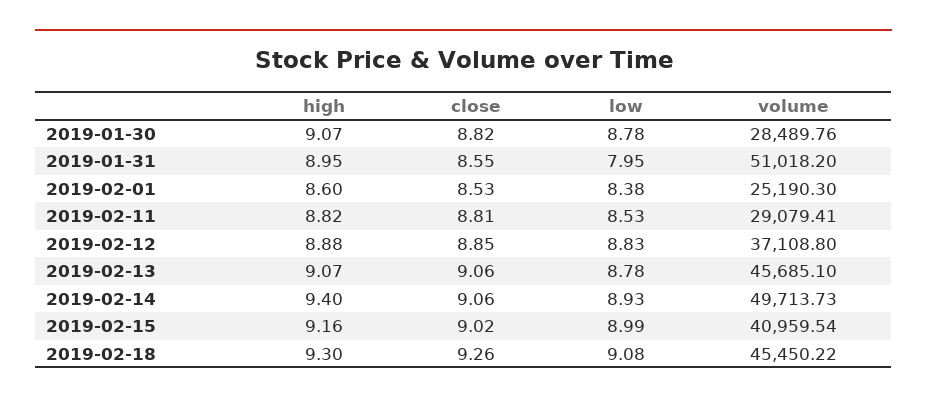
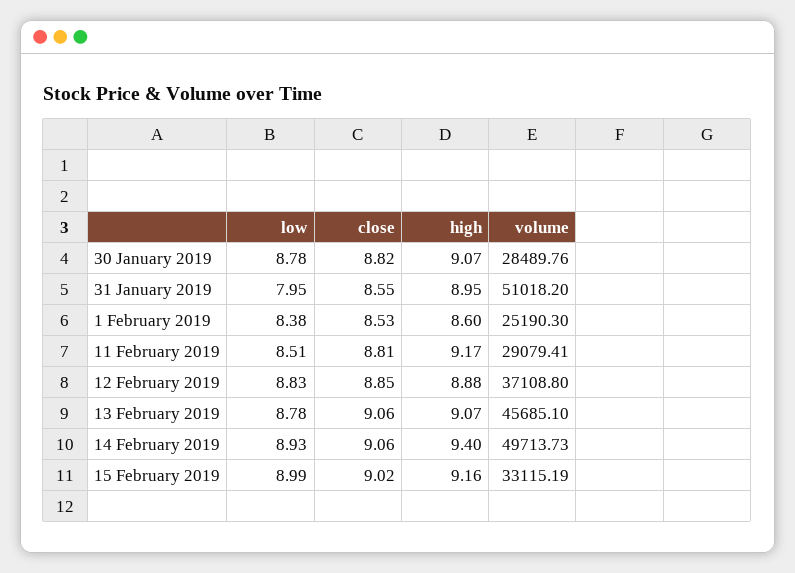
high, 2019-02-11: 8.82 -> 9.17
low, 2019-02-11: 8.53 -> 8.51
volume, 2019-02-15: 40959.54 -> 33115.19
high, 2019-02-18: 9.3 -> none
close, 2019-02-18: 9.26 -> none
low, 2019-02-18: 9.08 -> none
volume, 2019-02-18: 45450.22 -> none

